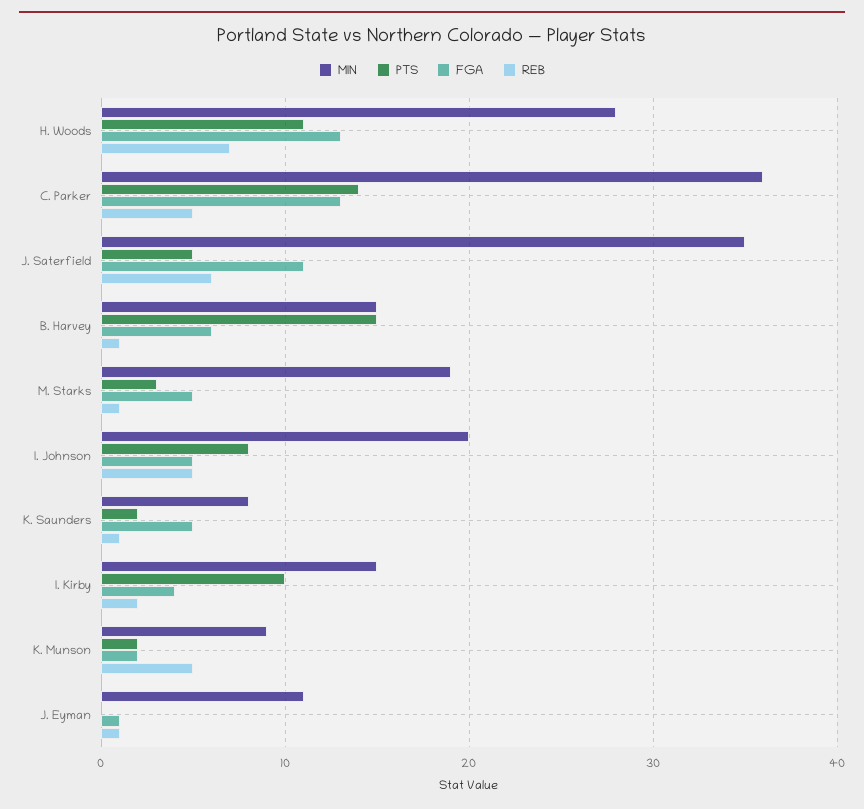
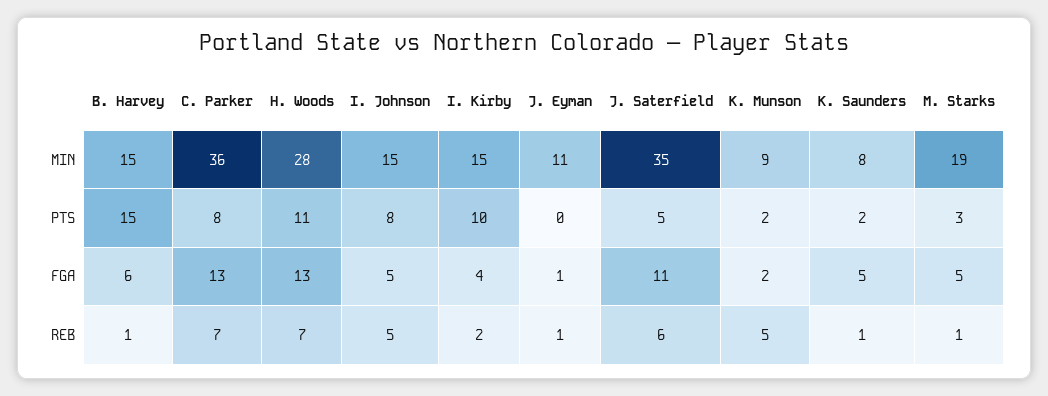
PTS, C. Parker: 14 -> 8
REB, C. Parker: 5 -> 7
MIN, I. Johnson: 20 -> 15

